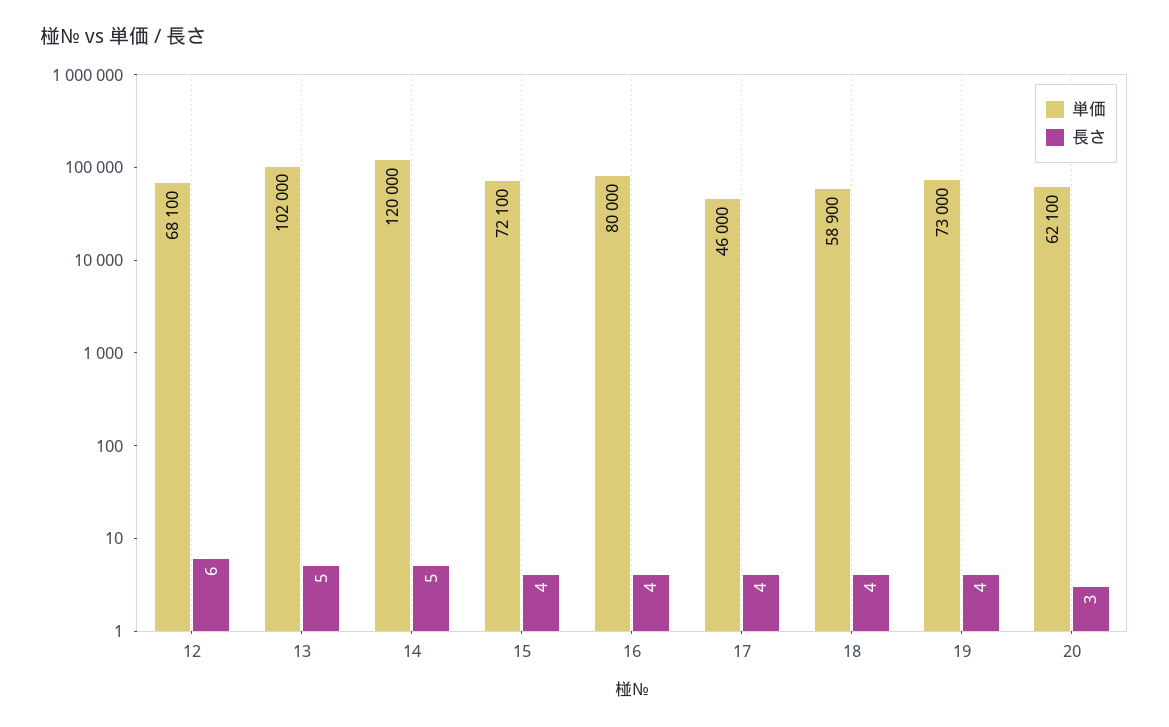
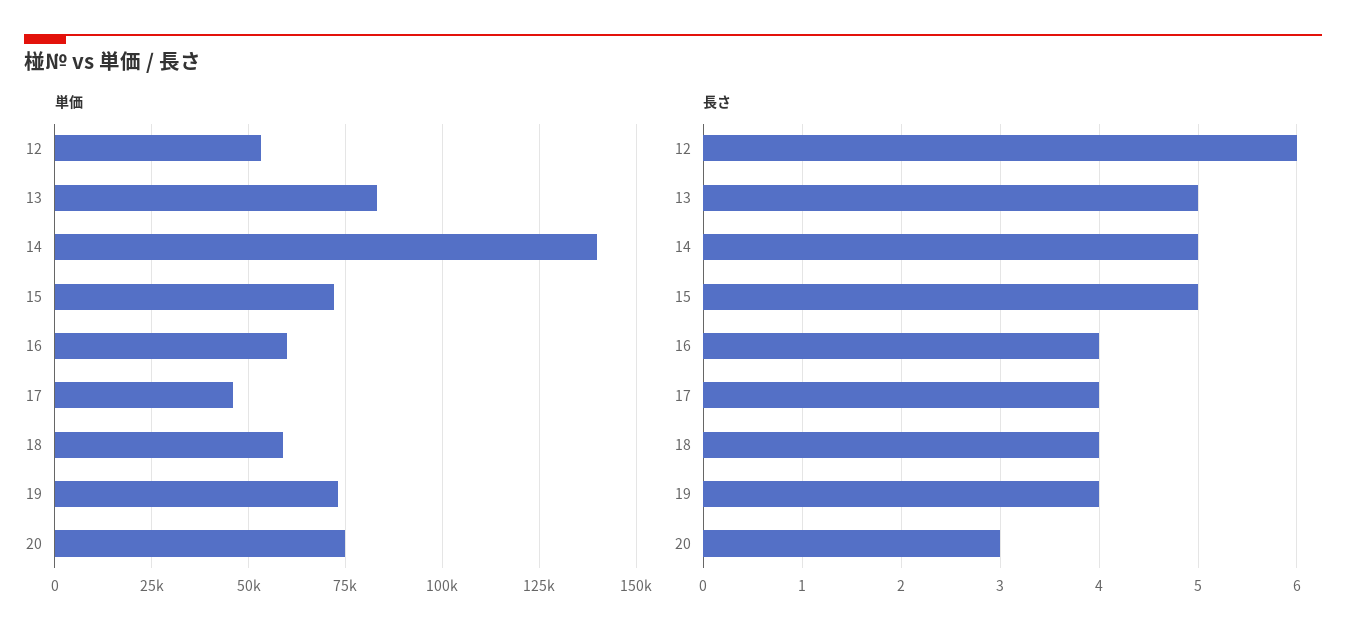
単価, 12: 68100 -> 52500
単価, 13: 102000 -> 82500
単価, 14: 120000 -> 140000
長さ, 15: 4 -> 5
単価, 16: 80000 -> 60000
単価, 20: 62100 -> 75000

